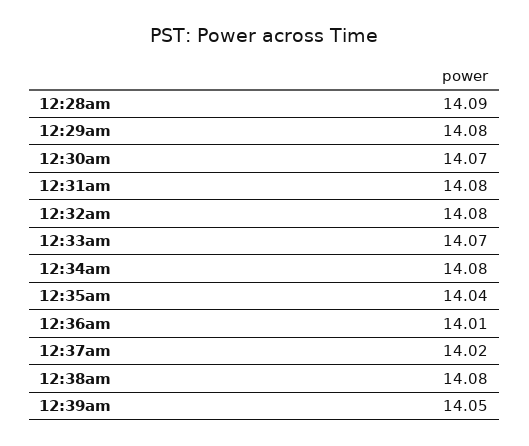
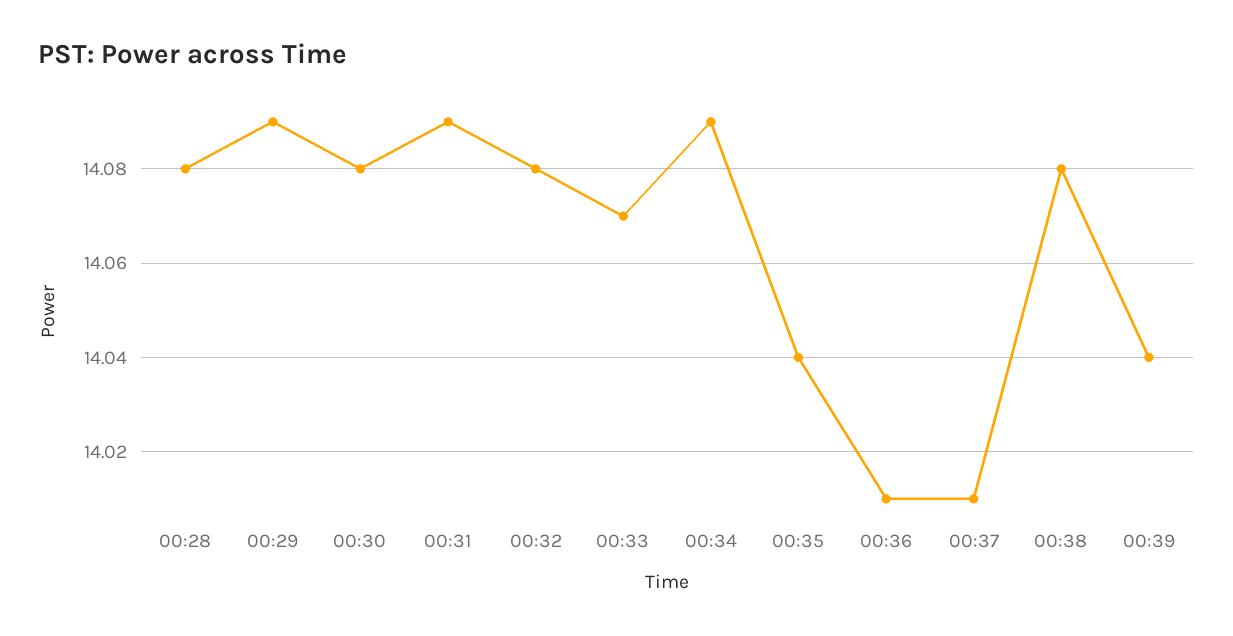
12:28am: 14.09 -> 14.08
12:29am: 14.08 -> 14.09
12:30am: 14.07 -> 14.08
12:31am: 14.08 -> 14.09
12:34am: 14.08 -> 14.09
12:37am: 14.02 -> 14.01
12:39am: 14.05 -> 14.04

